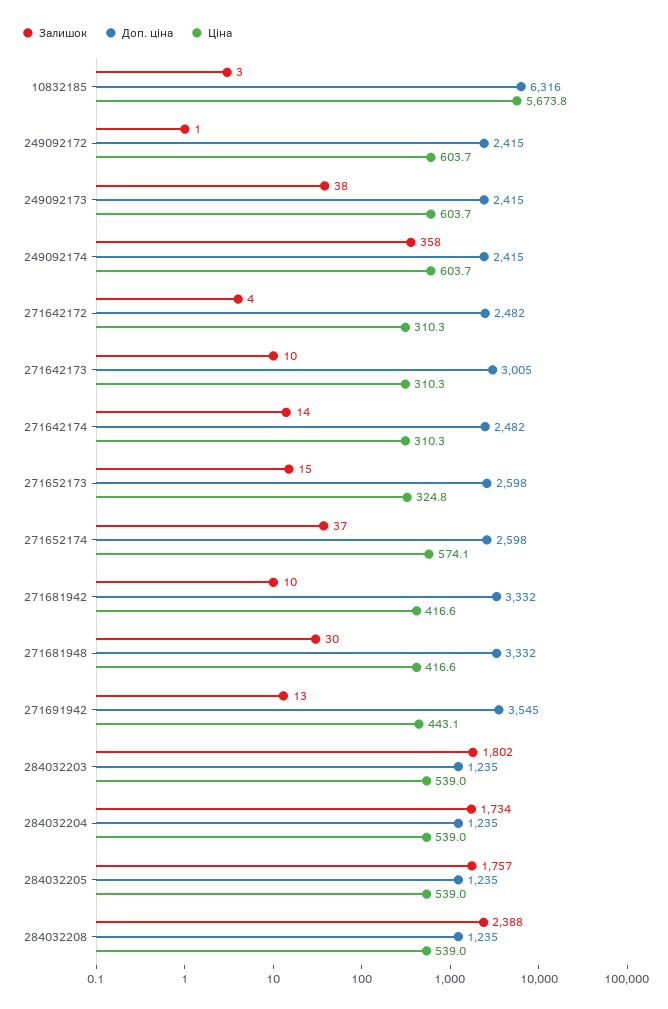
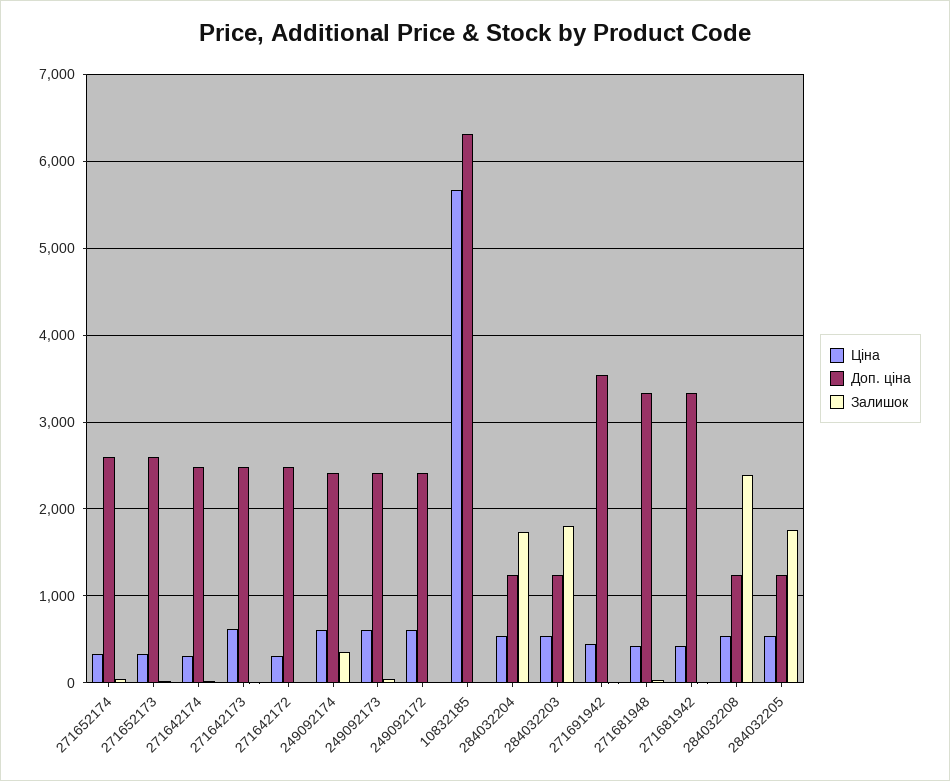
Доп. ціна, 271642173: 3005 -> 2500
Ціна, 271642173: 310.3 -> 600
Ціна, 271652174: 574.1 -> 300

